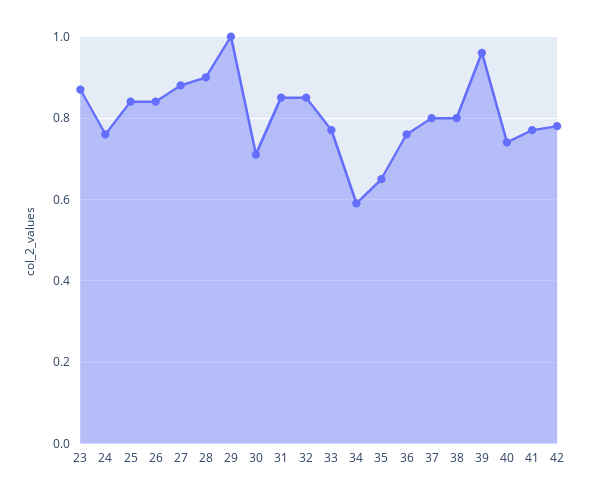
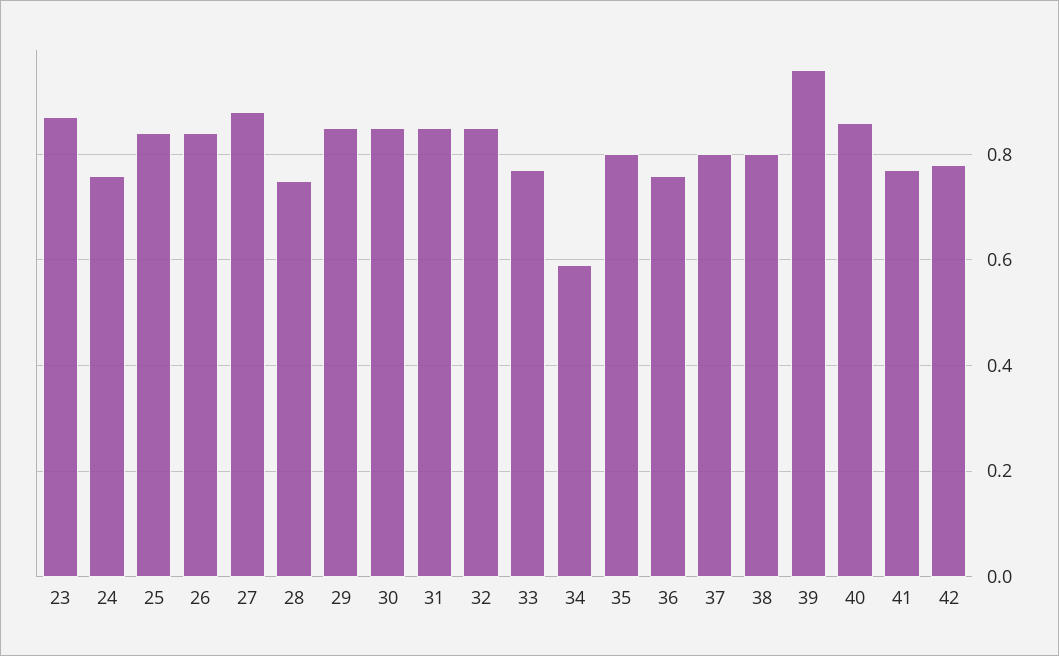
28: 0.9 -> 0.75
29: 1 -> 0.85
30: 0.7 -> 0.85
35: 0.65 -> 0.8
40: 0.75 -> 0.85

